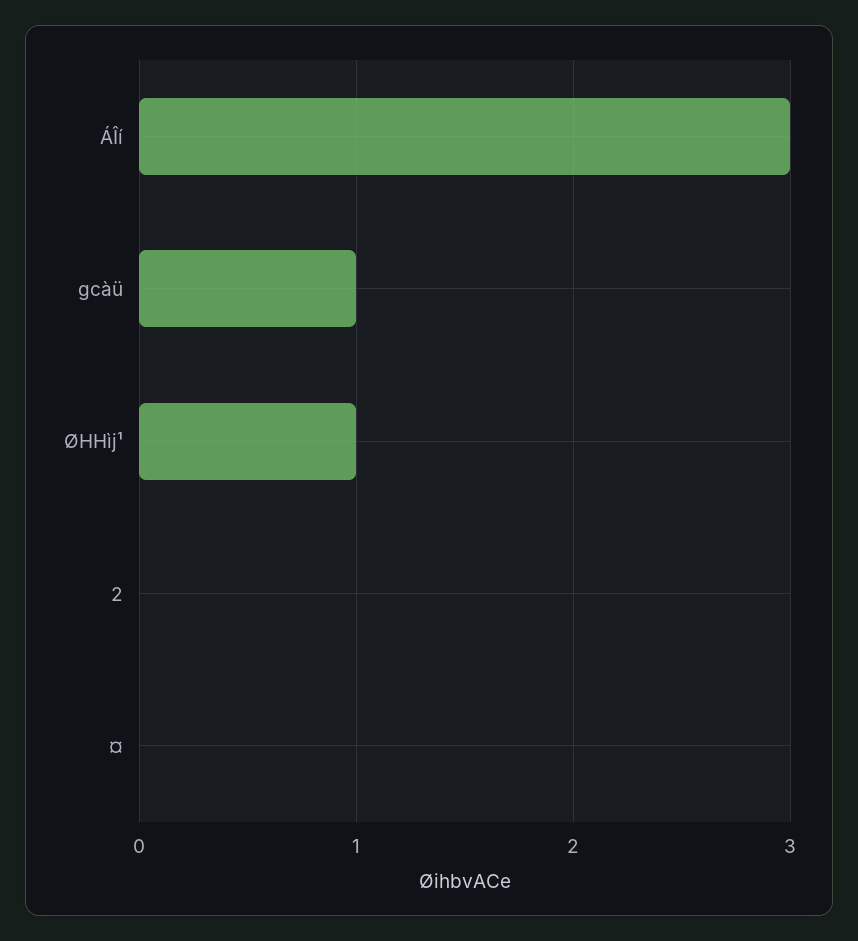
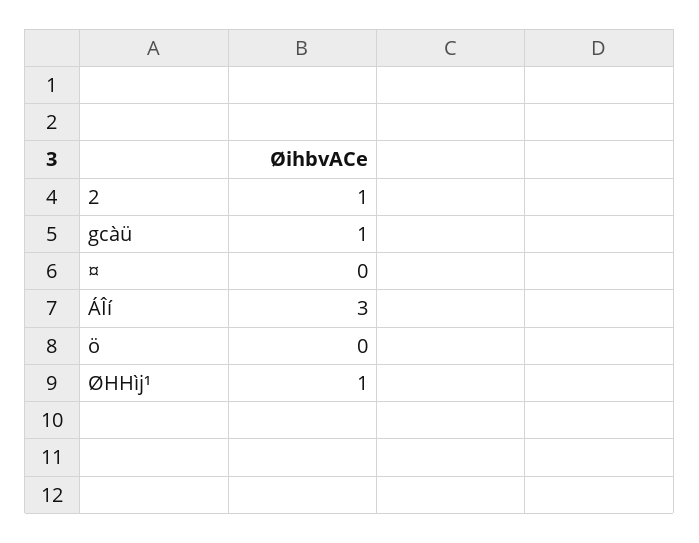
2: 0 -> 1
ö: none -> 0

